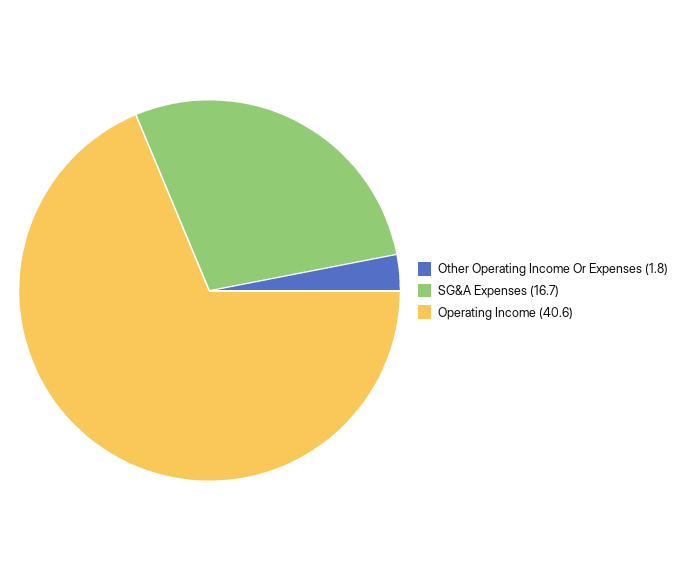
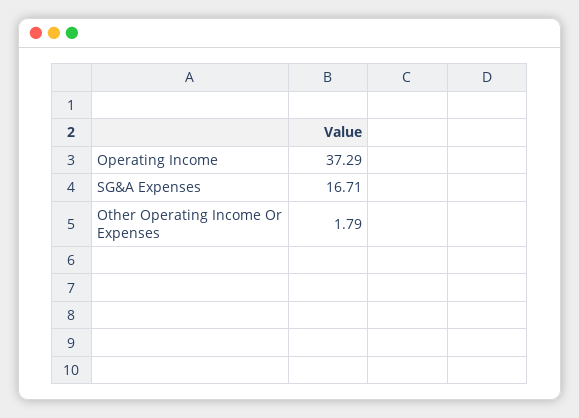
Operating Income: 40.6 -> 37.29

